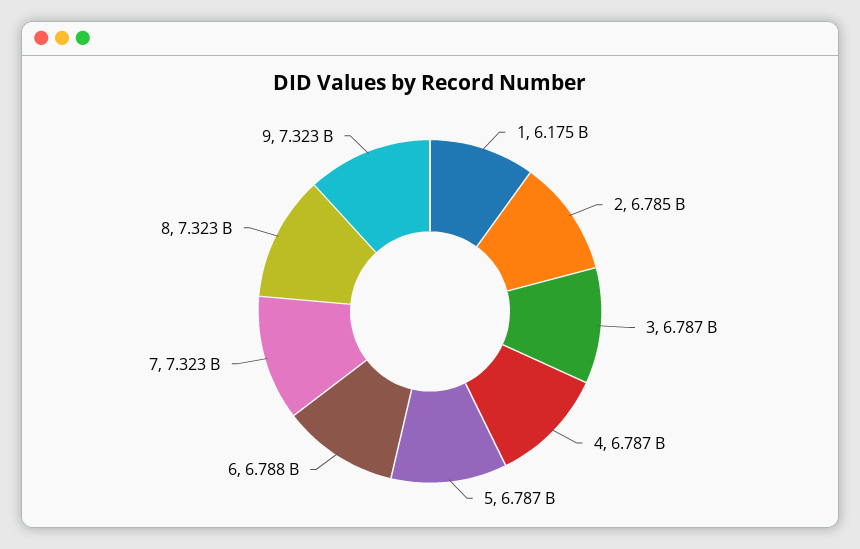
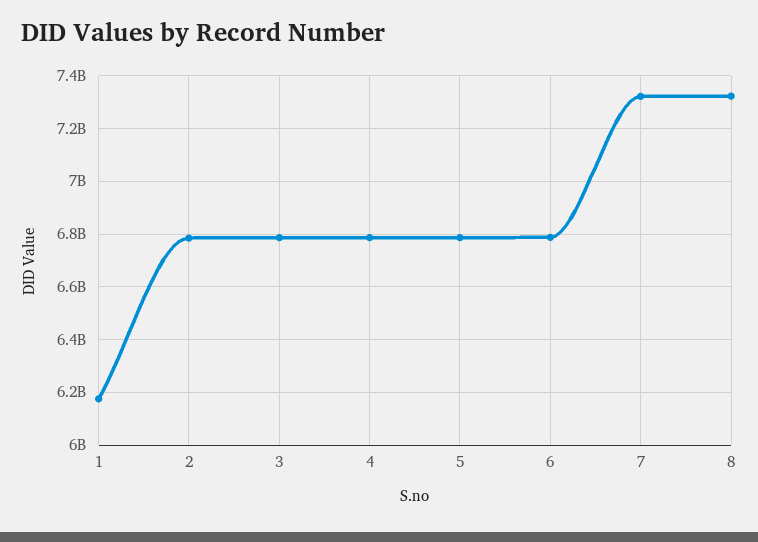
9: 7323000000 -> none

